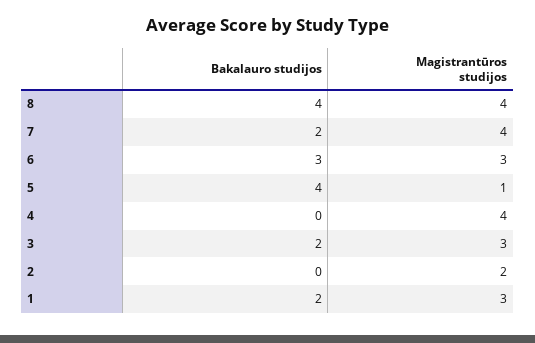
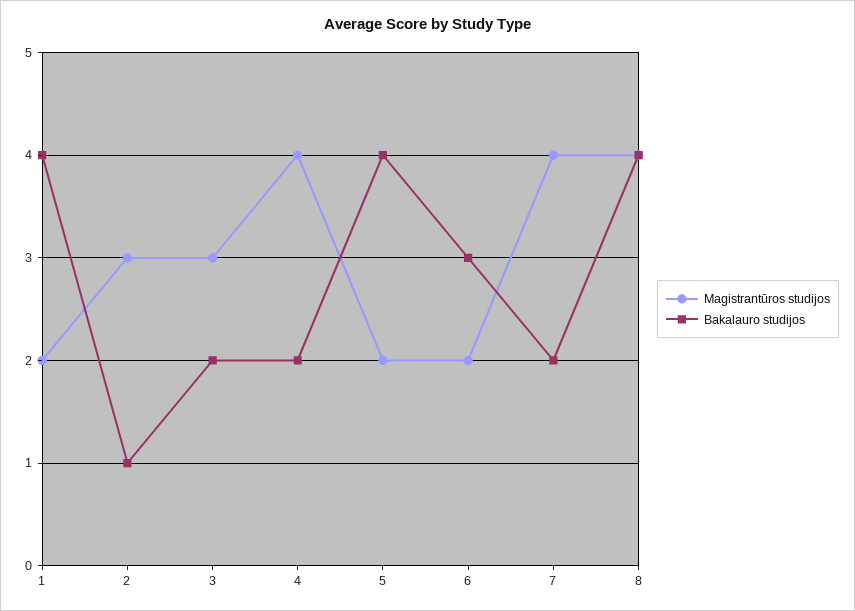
Magistrantūros studijos, 6: 3 -> 2
Magistrantūros studijos, 5: 1 -> 2
Bakalauro studijos, 4: 0 -> 2
Bakalauro studijos, 2: 0 -> 1
Magistrantūros studijos, 2: 2 -> 3
Bakalauro studijos, 1: 2 -> 4
Magistrantūros studijos, 1: 3 -> 2

